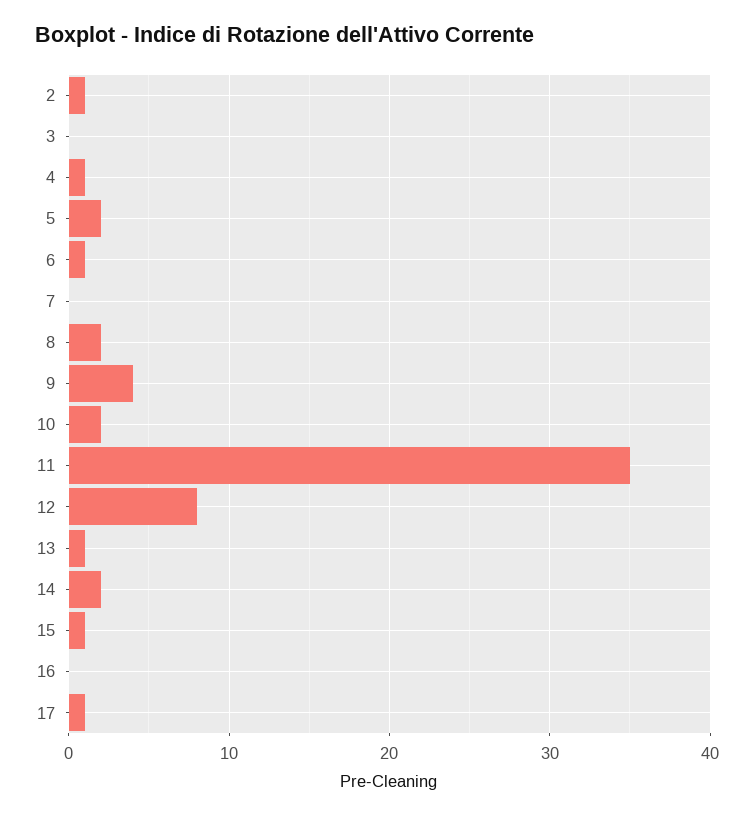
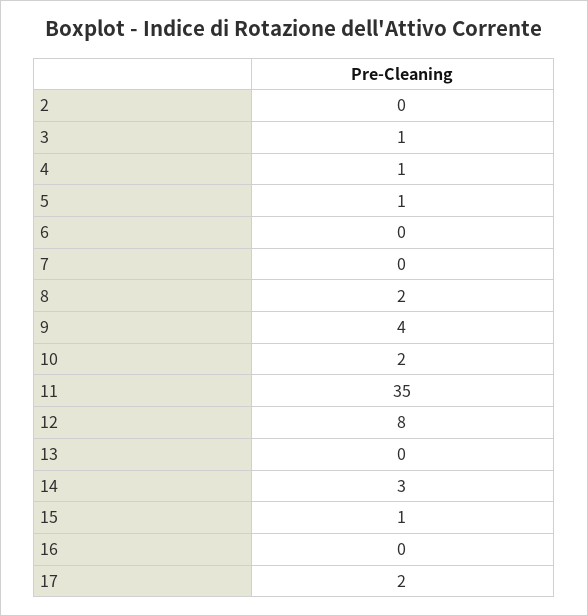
2: 1 -> 0
3: 0 -> 1
5: 2 -> 1
6: 1 -> 0
13: 1 -> 0
14: 2 -> 3
17: 1 -> 2

